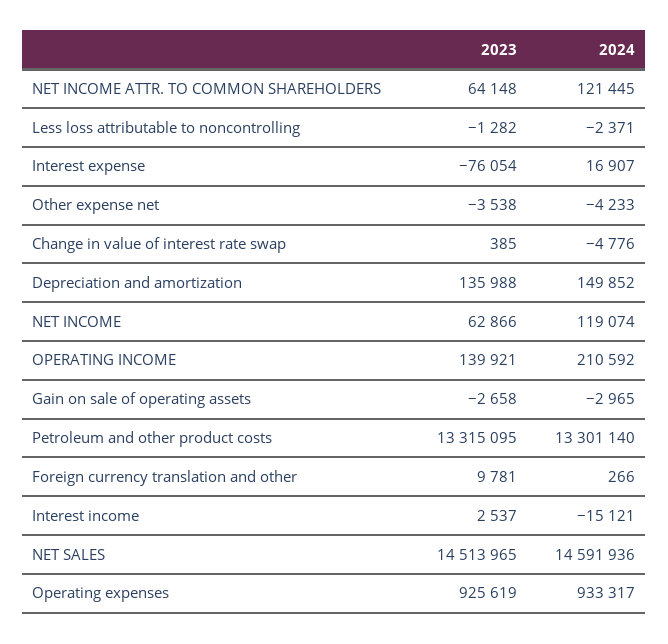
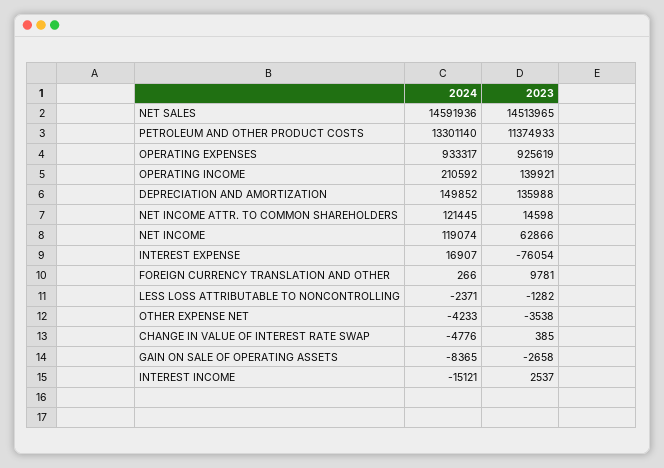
2023, NET INCOME ATTR. TO COMMON SHAREHOLDERS: 64148 -> 14598
2024, Gain on sale of operating assets: -2965 -> -8365
2023, Petroleum and other product costs: 13315095 -> 11374933

